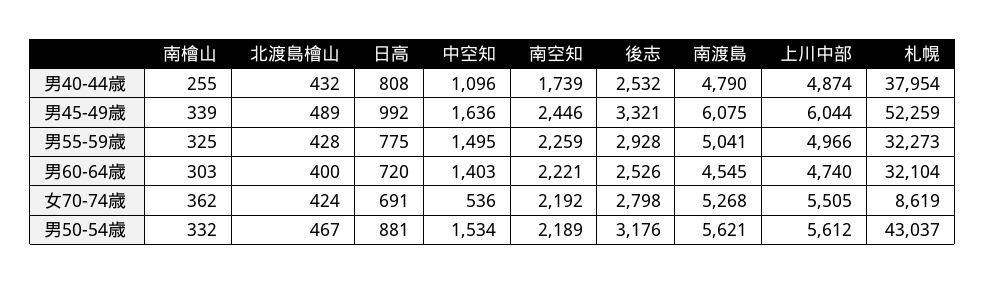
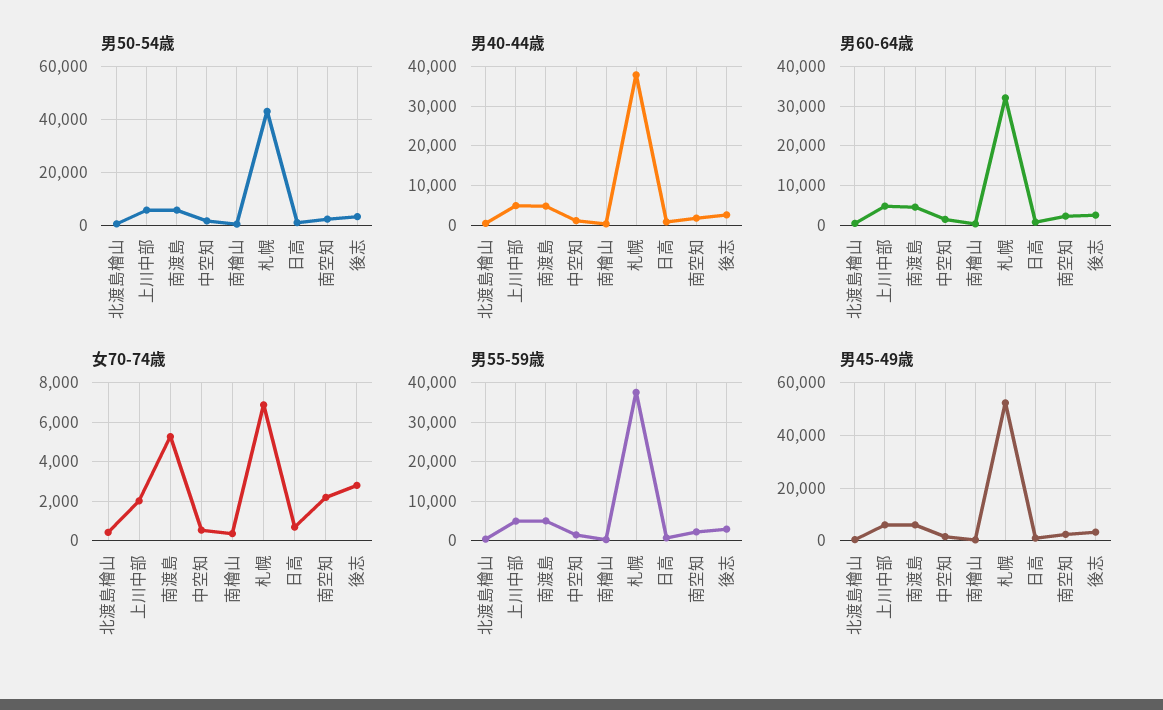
男55-59歳, 札幌: 32273 -> 38000
女70-74歳, 上川中部: 5505 -> 2000
女70-74歳, 札幌: 8619 -> 7000

